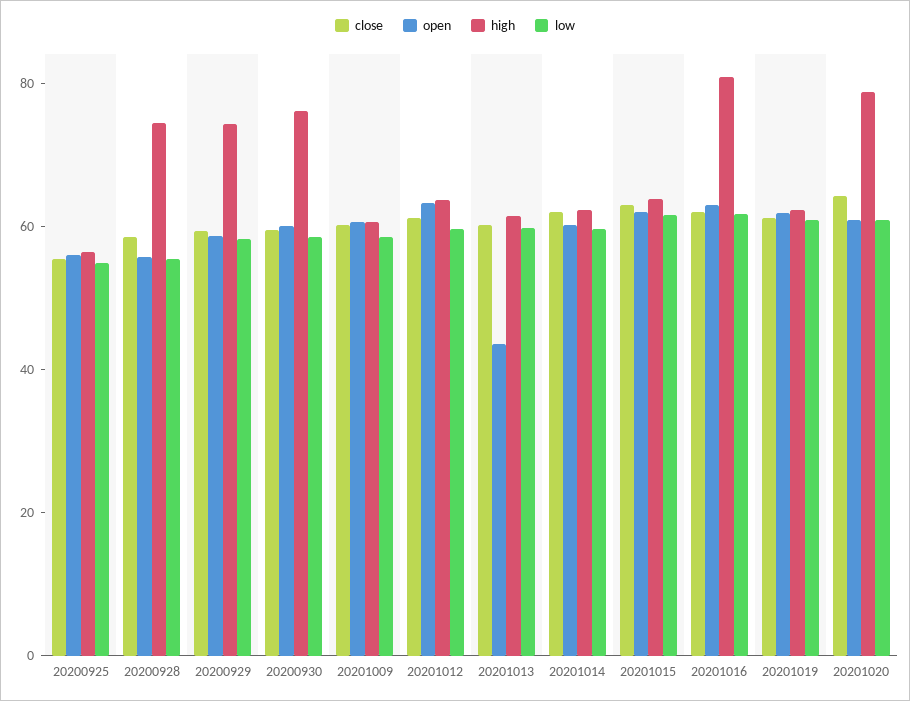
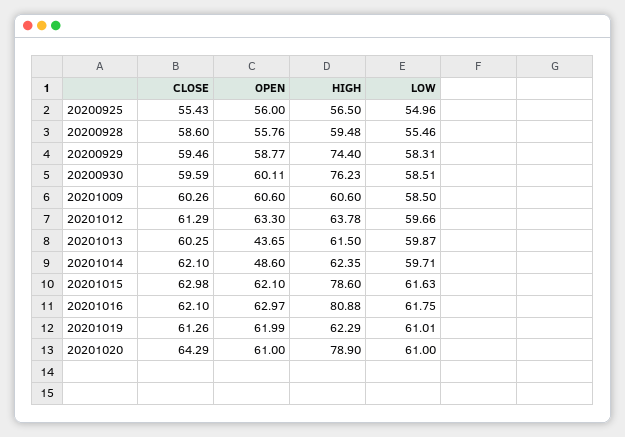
high, 20200928: 75 -> 59.48
open, 20201014: 60 -> 48.6
high, 20201015: 65 -> 78.6

